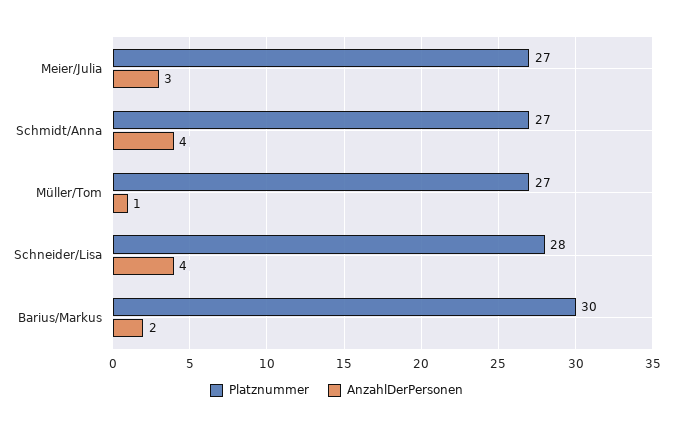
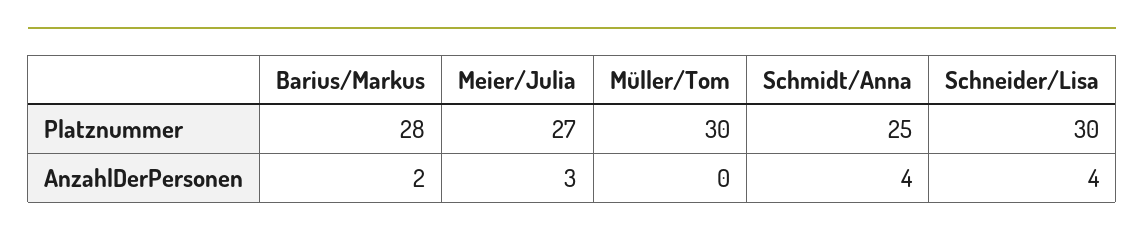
Platznummer, Schmidt/Anna: 27 -> 25
Platznummer, Müller/Tom: 27 -> 30
AnzahlDerPersonen, Müller/Tom: 1 -> 0
Platznummer, Schneider/Lisa: 28 -> 30
Platznummer, Barius/Markus: 30 -> 28

